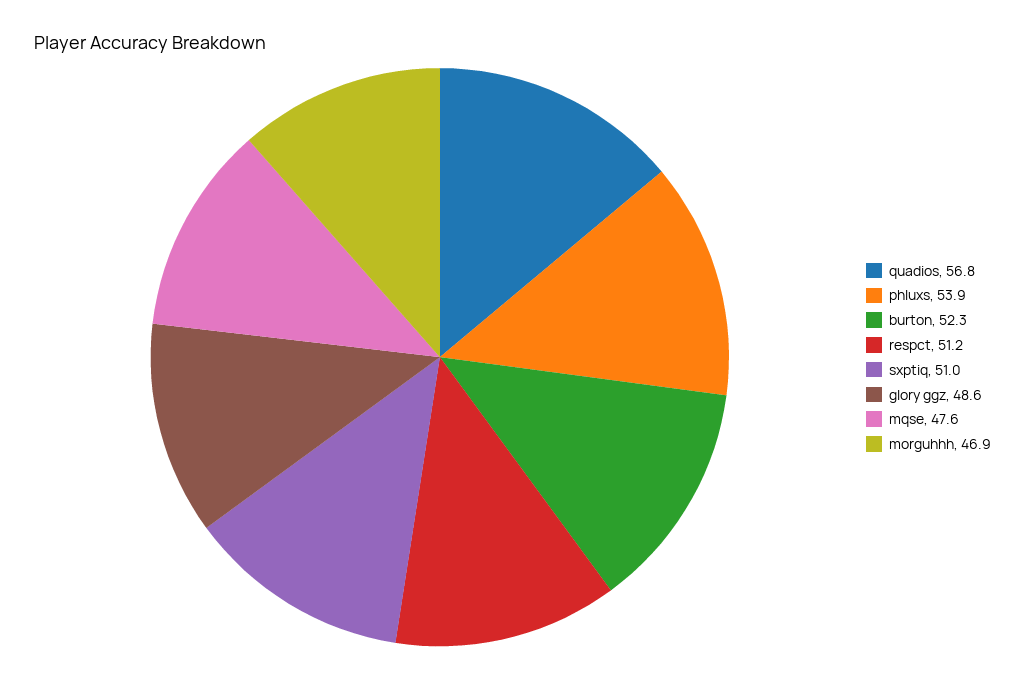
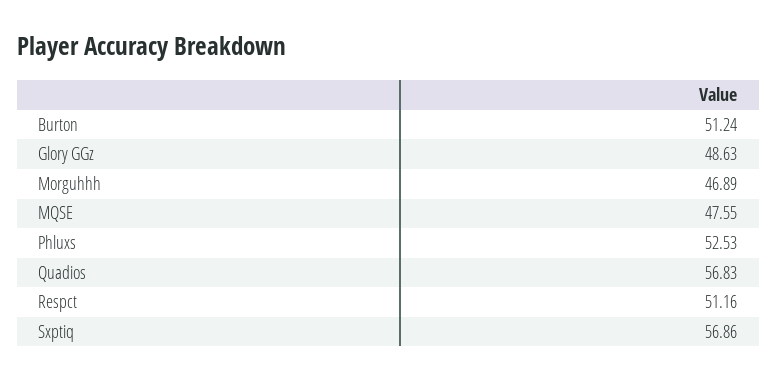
phluxs: 53.9 -> 52.53
burton: 52.3 -> 51.24
sxptiq: 51 -> 56.86

